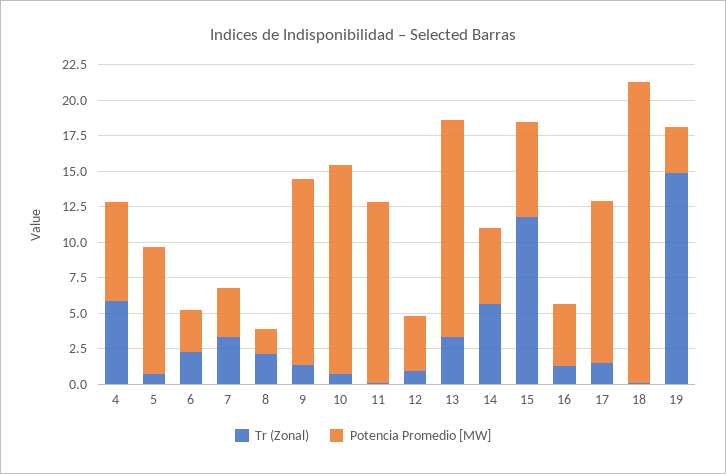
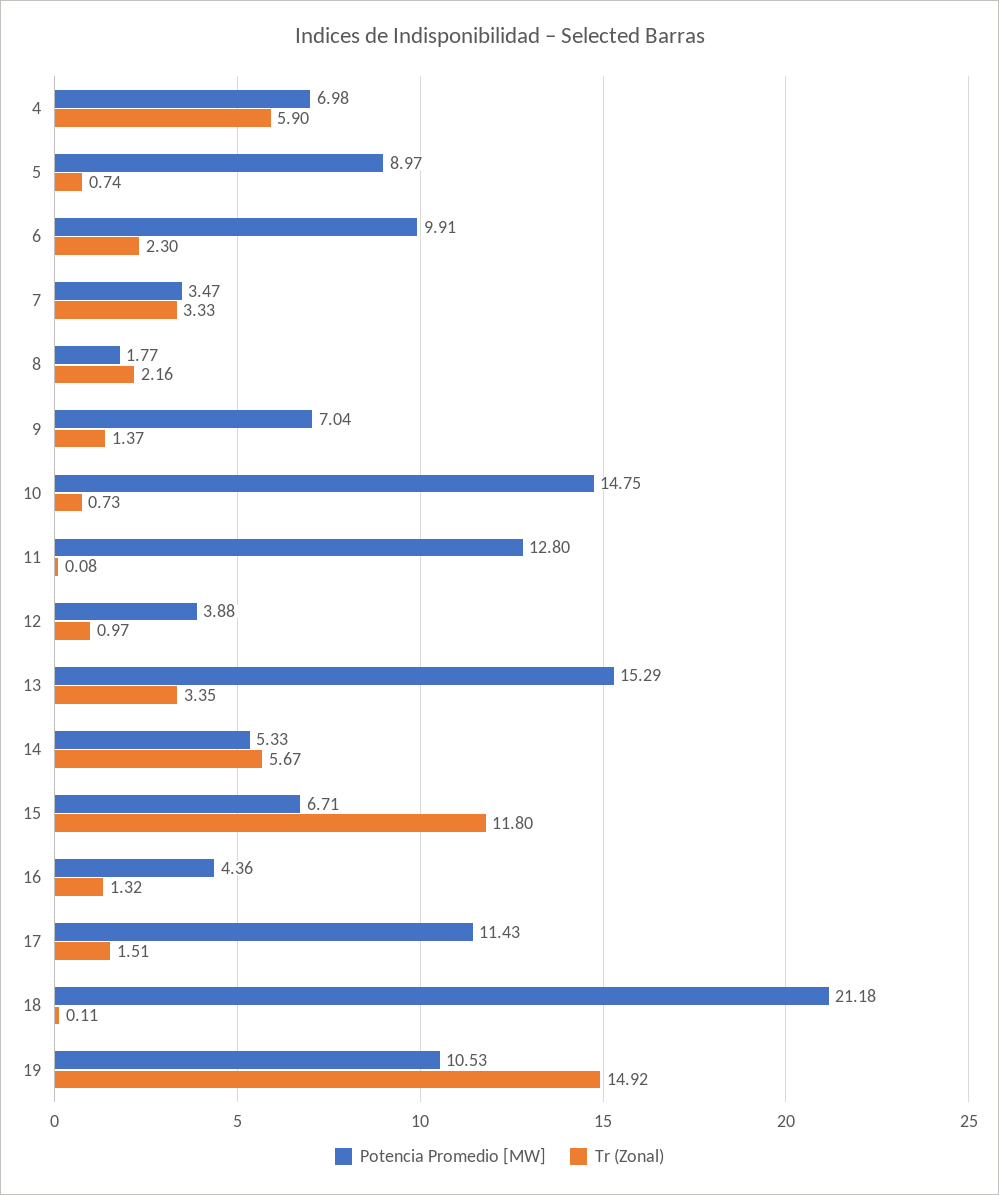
Potencia Promedio [MW], 6: 2.5 -> 9.91
Potencia Promedio [MW], 9: 12.5 -> 7.04
Potencia Promedio [MW], 19: 2.5 -> 10.53

